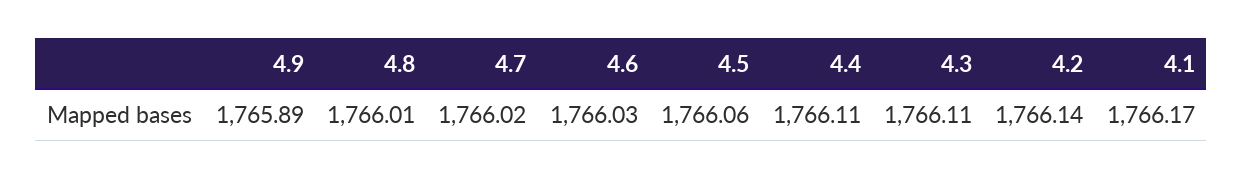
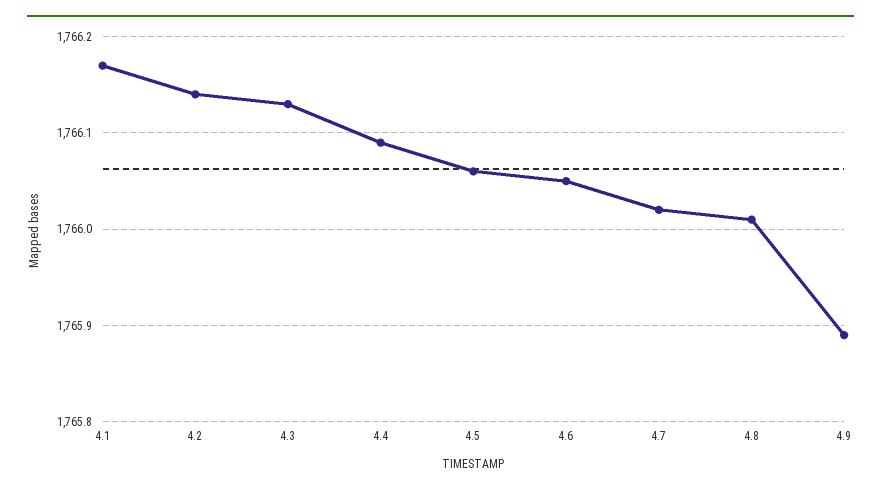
4.6: 1766.03 -> 1766.05
4.4: 1766.11 -> 1766.09
4.3: 1766.11 -> 1766.13

